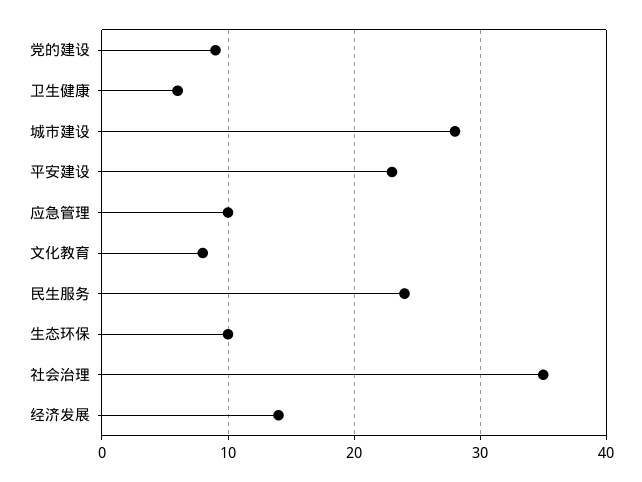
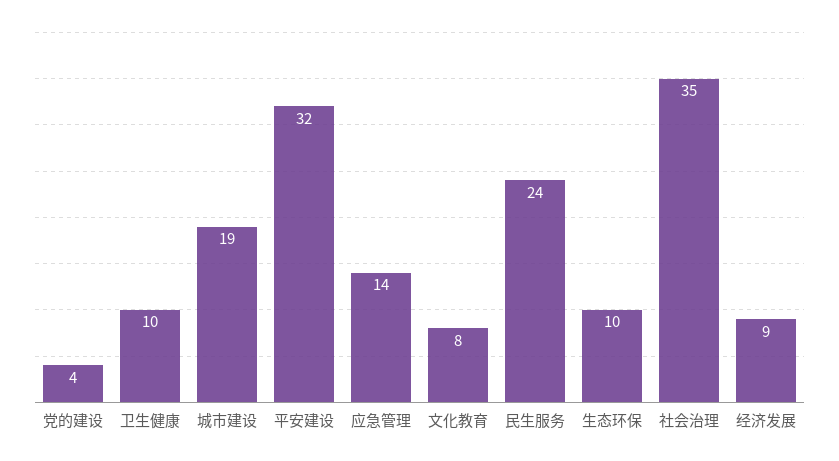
党的建设: 9 -> 4
卫生健康: 6 -> 10
城市建设: 28 -> 19
平安建设: 23 -> 32
应急管理: 10 -> 14
经济发展: 14 -> 9

